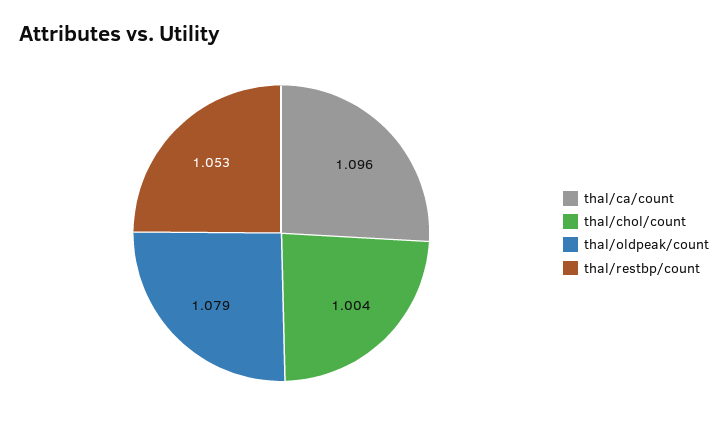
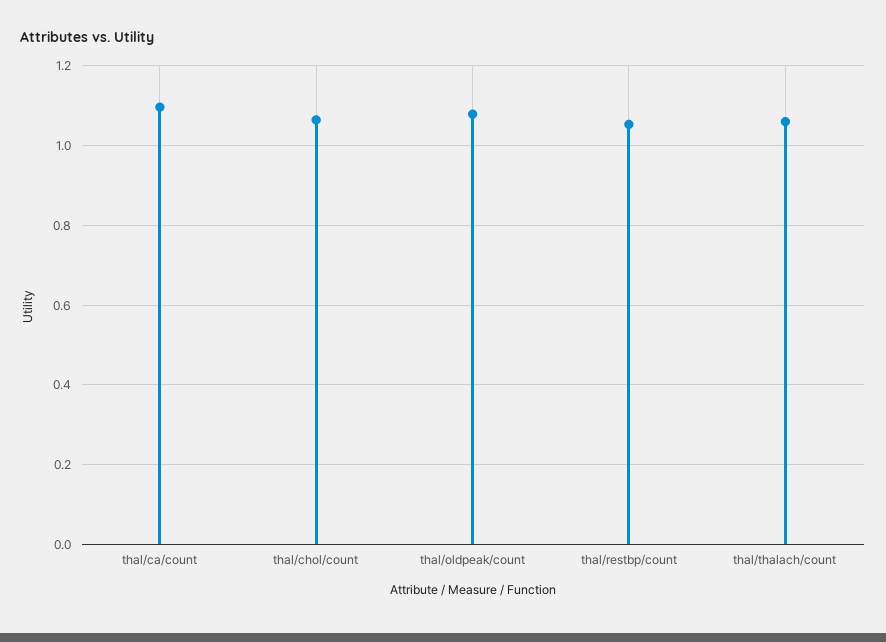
thal/chol/count: 1.004 -> 1.06
thal/thalach/count: none -> 1.06

